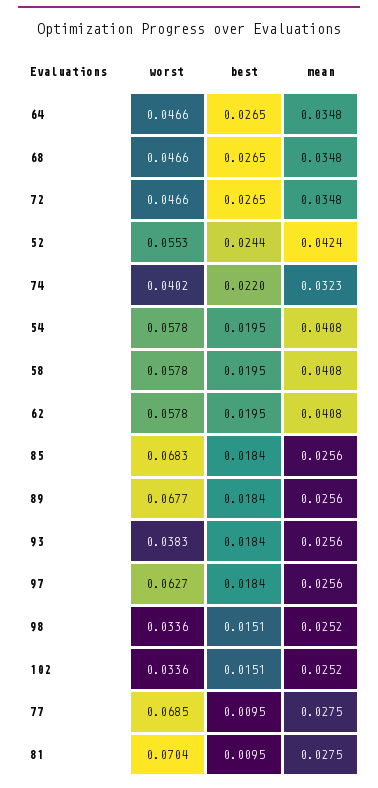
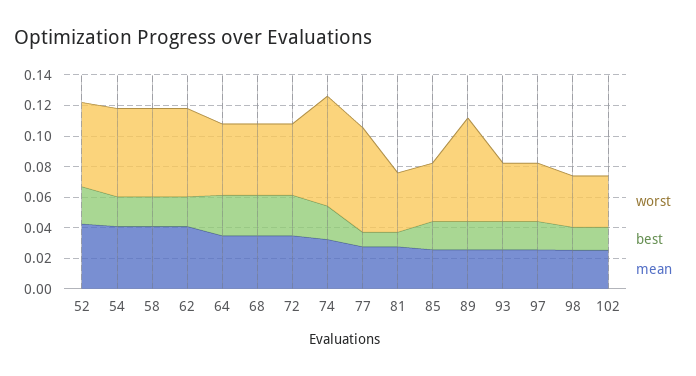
worst, 74: 0.0402 -> 0.07
worst, 85: 0.0683 -> 0.04
worst, 97: 0.0627 -> 0.04
worst, 81: 0.0704 -> 0.04

